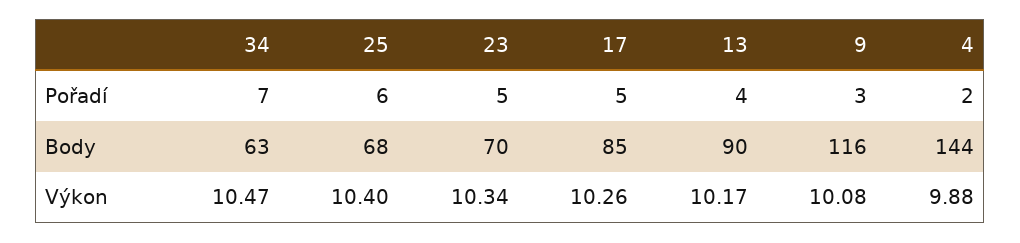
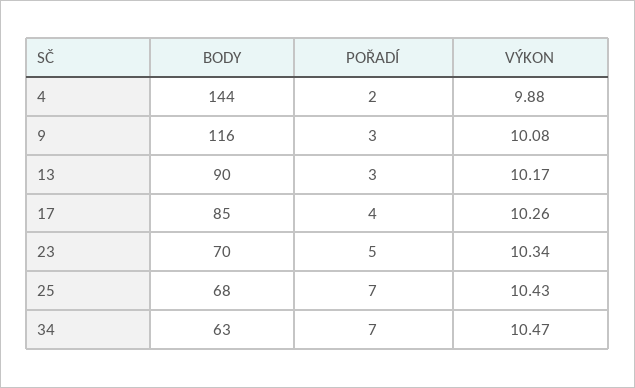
25, Pořadí: 6 -> 7
17, Pořadí: 5 -> 4
13, Pořadí: 4 -> 3
25, Výkon: 10.4 -> 10.43

